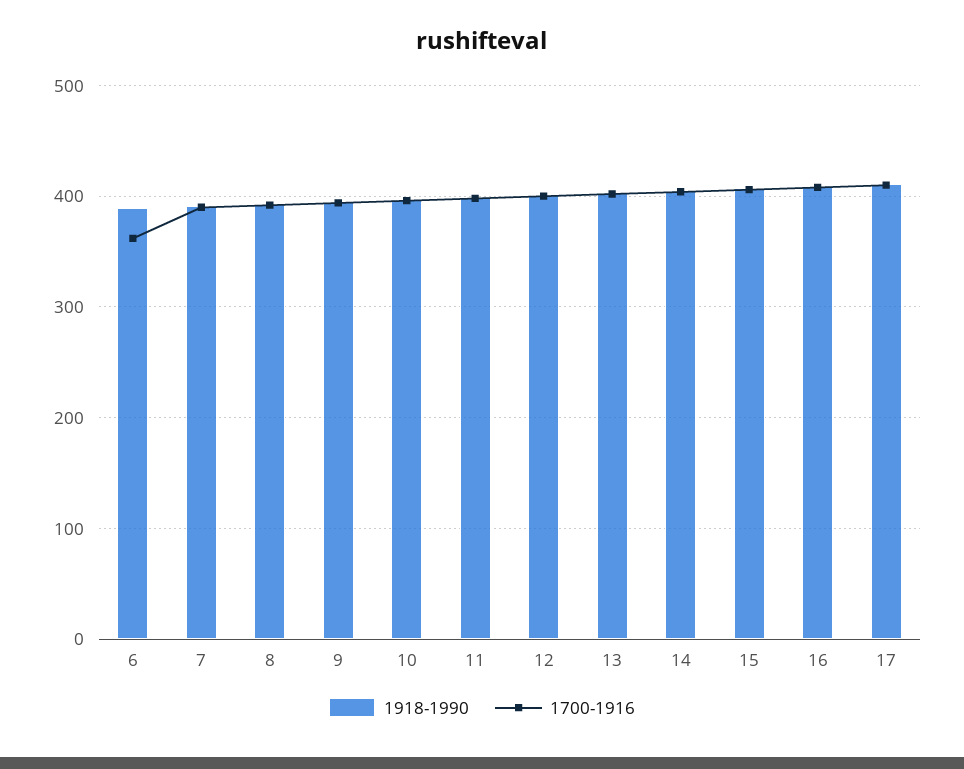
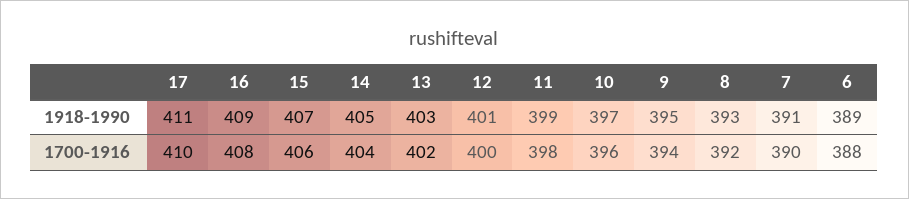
1700-1916, 6: 360 -> 388

